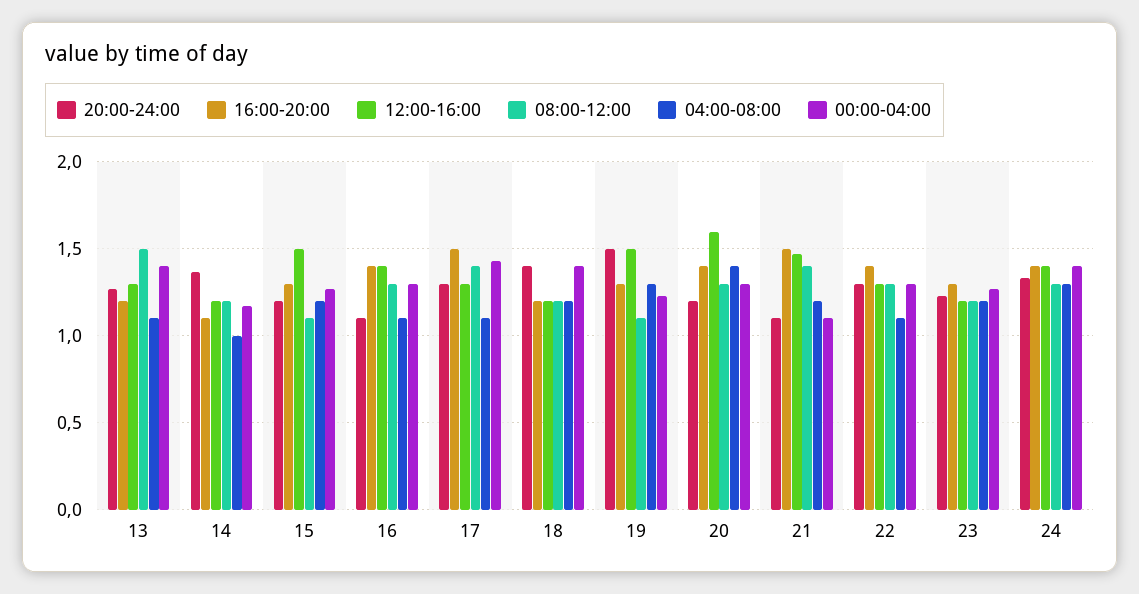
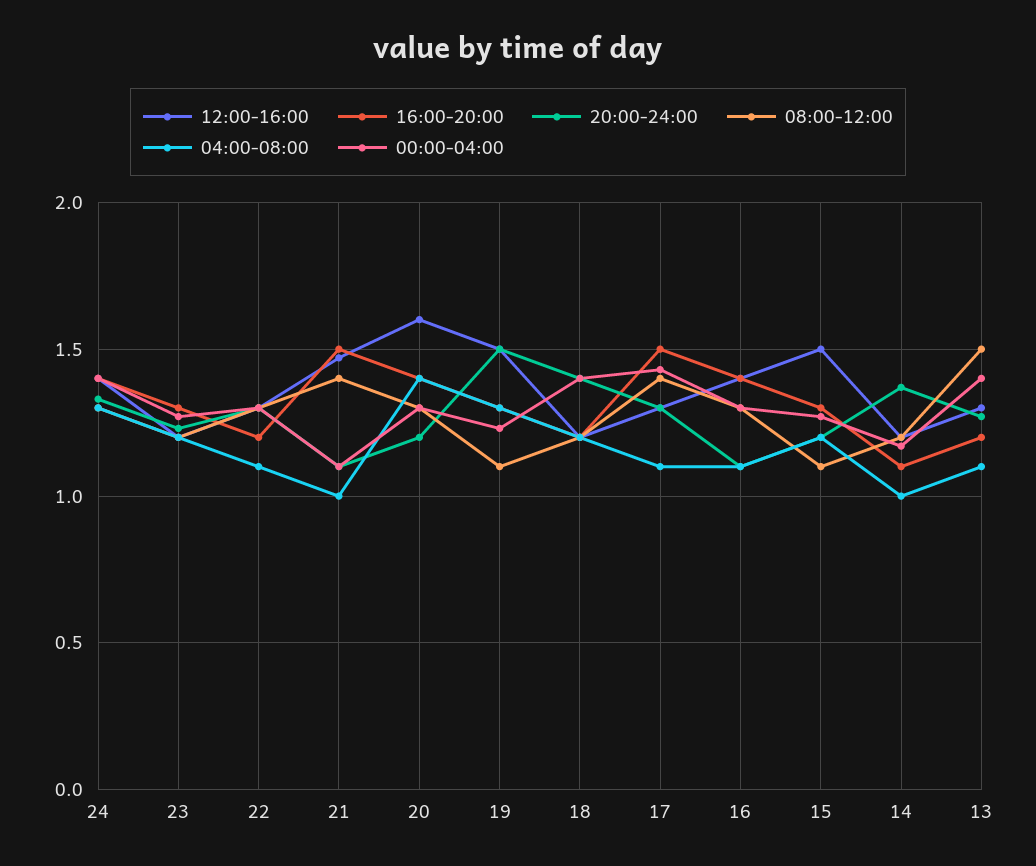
04:00-08:00, 21: 1.2 -> 1
16:00-20:00, 22: 1.4 -> 1.2

